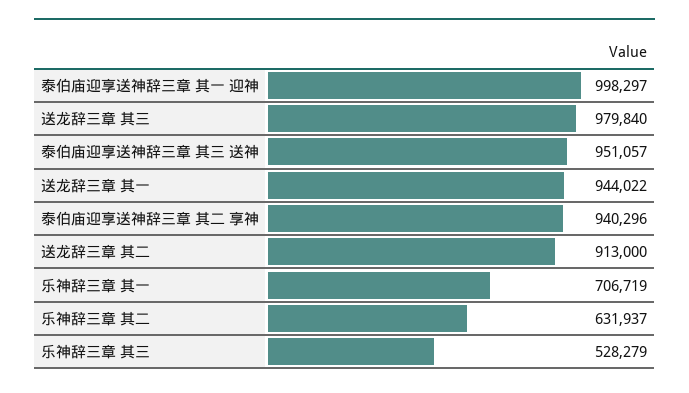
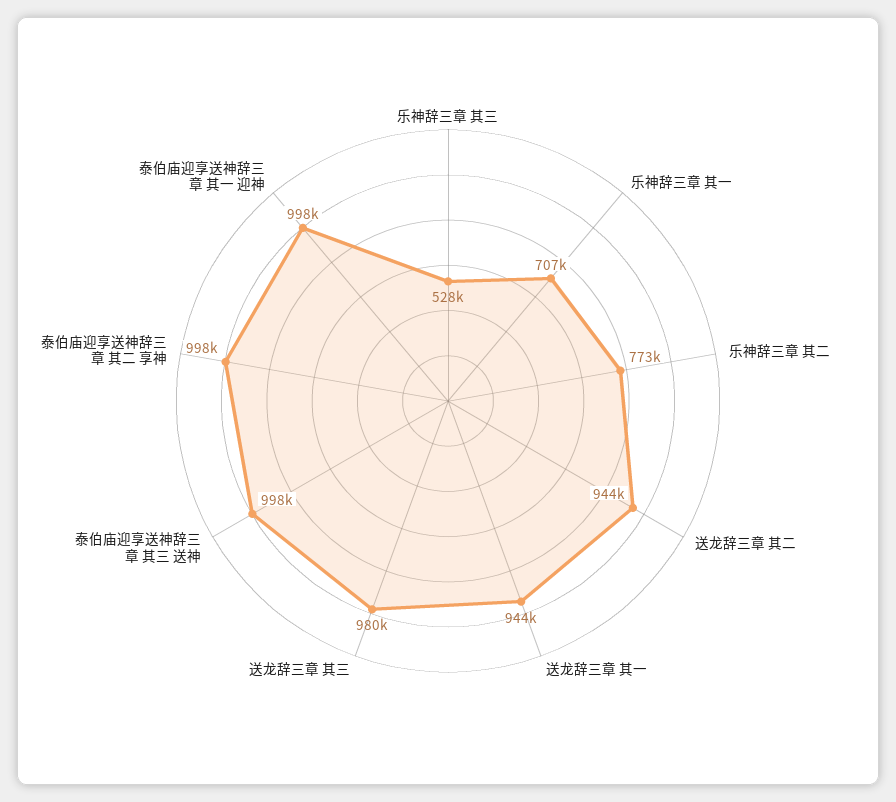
泰伯庙迎享送神辞三章 其三 送神: 951057 -> 998000
泰伯庙迎享送神辞三章 其二 享神: 940296 -> 998000
送龙辞三章 其二: 913000 -> 944000
乐神辞三章 其二: 631937 -> 773000

